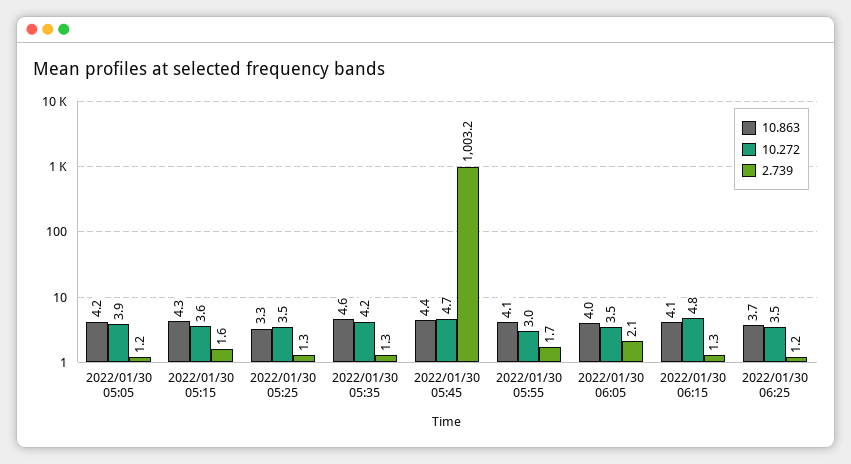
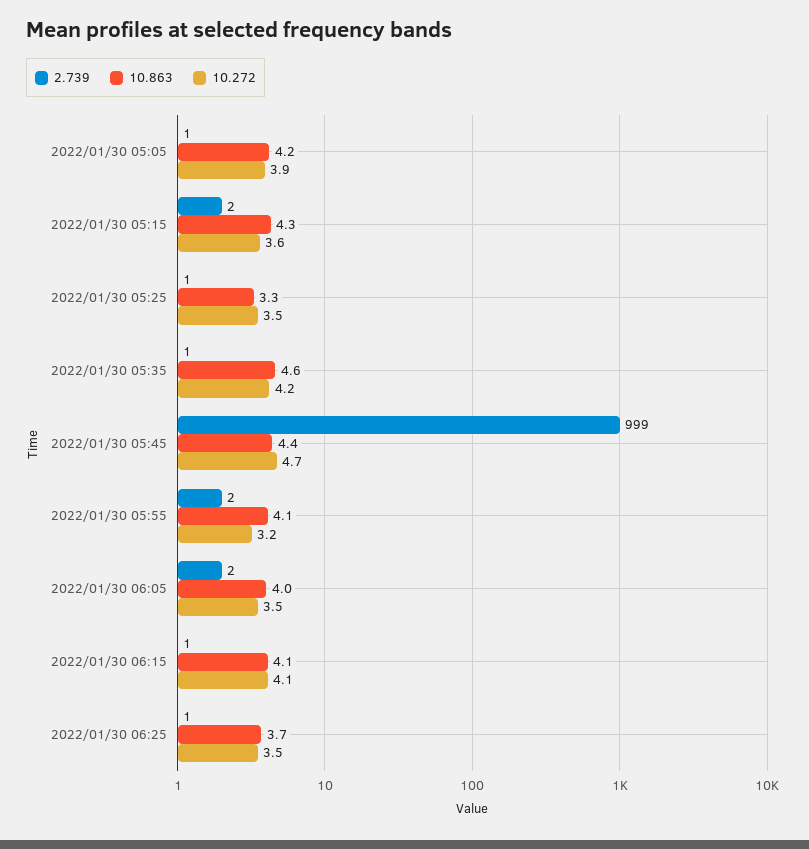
2.739, 2022/01/30 05:45: 1003.2 -> 999
10.272, 2022/01/30 05:55: 3 -> 3.2
10.272, 2022/01/30 06:15: 4.8 -> 4.1

